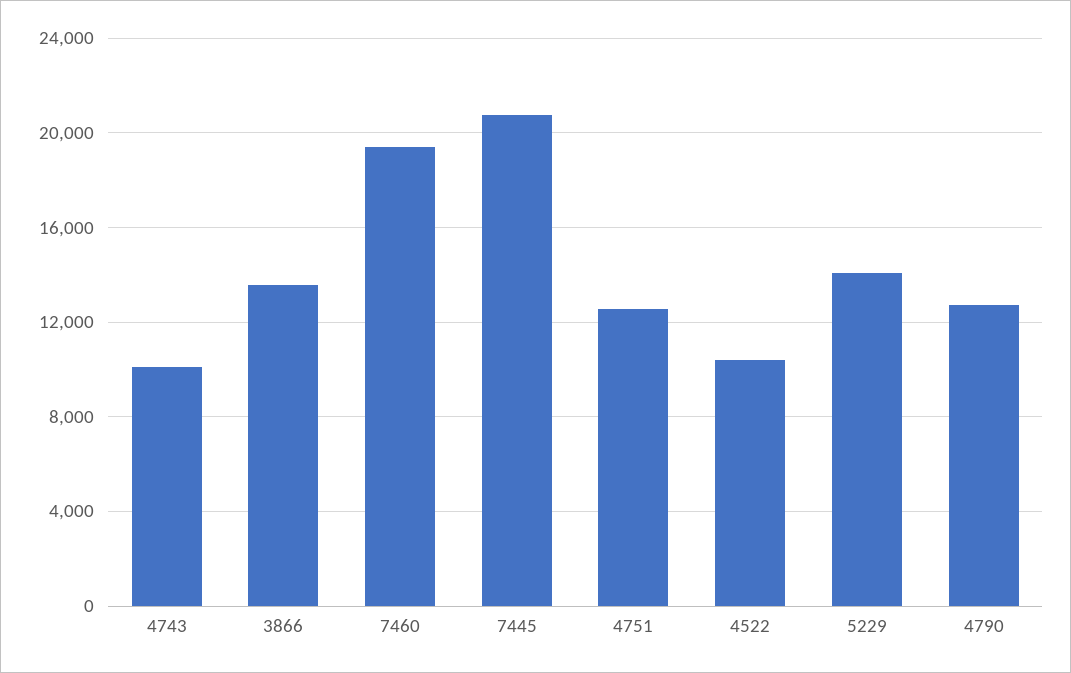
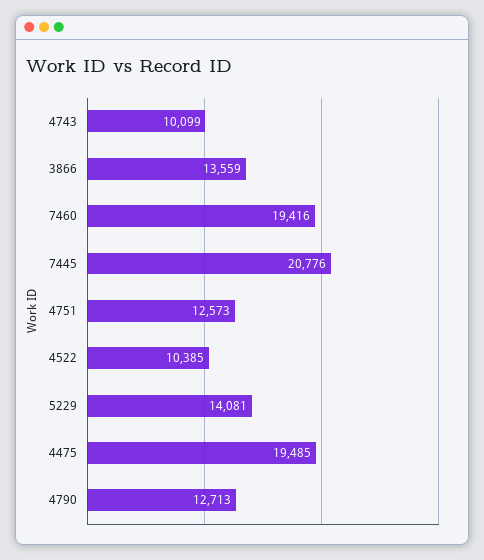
4475: none -> 19485

